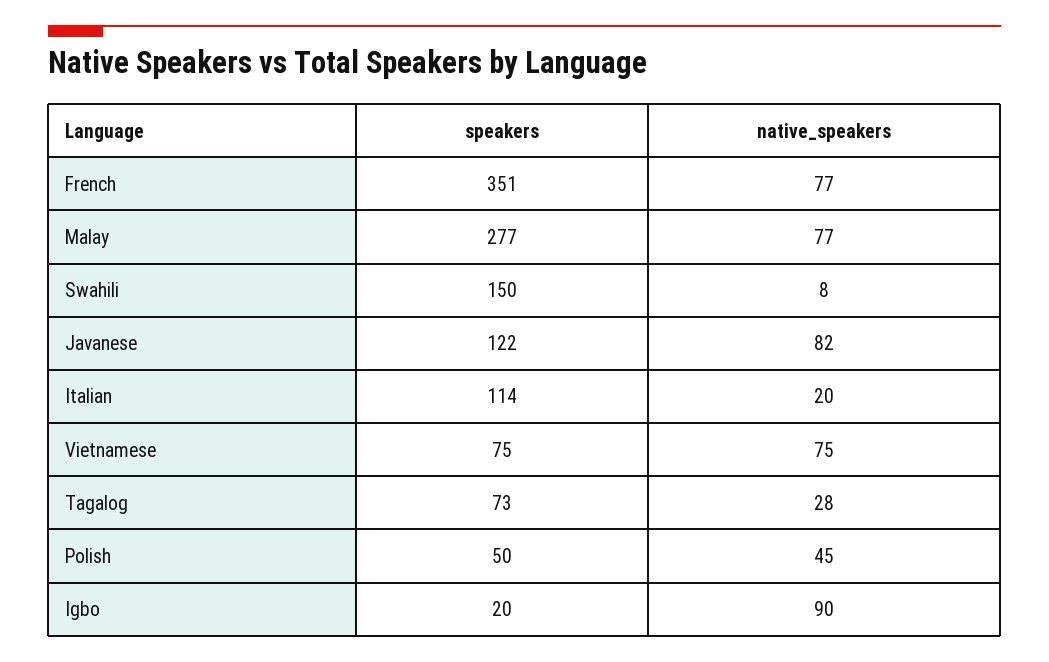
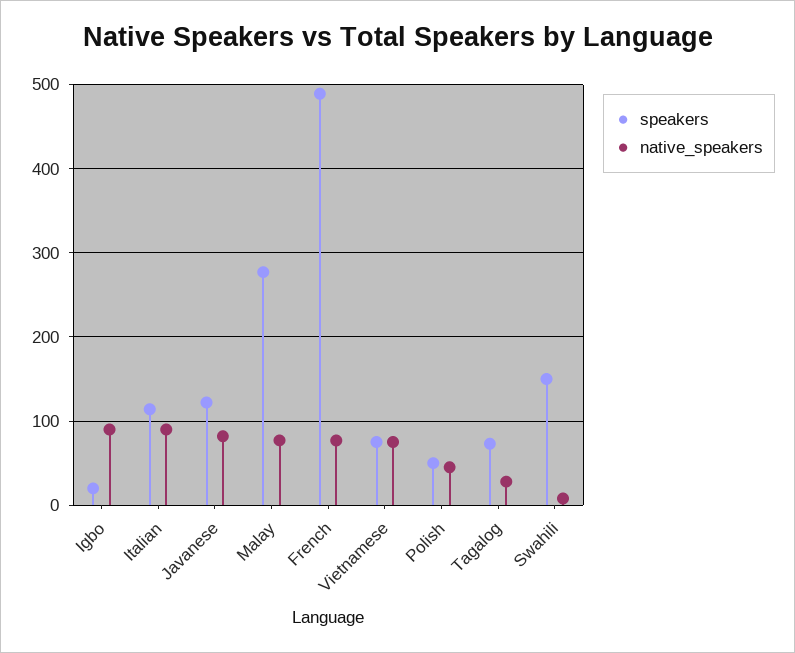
speakers, French: 351 -> 490
native_speakers, Italian: 20 -> 90

